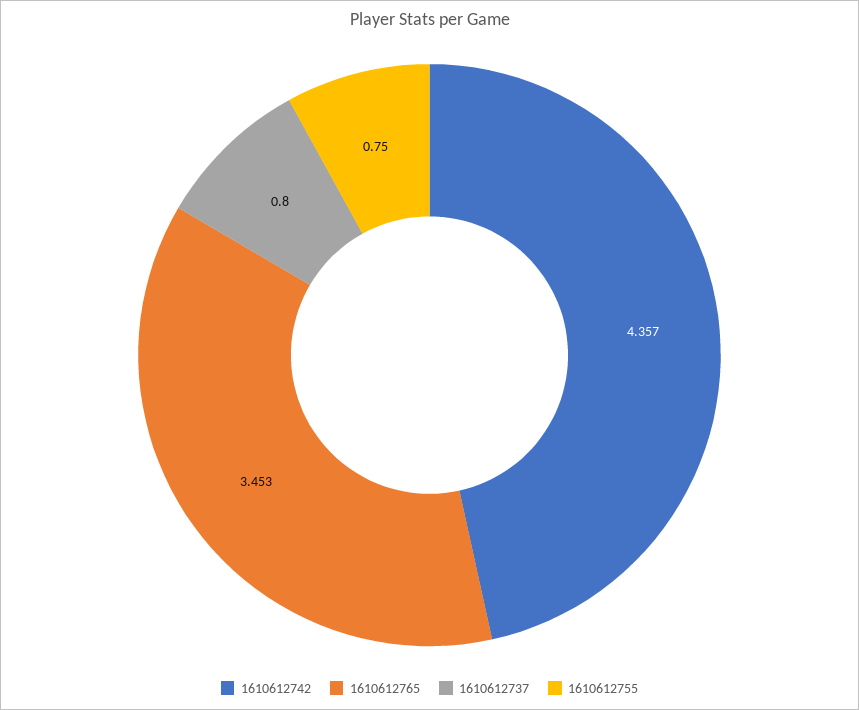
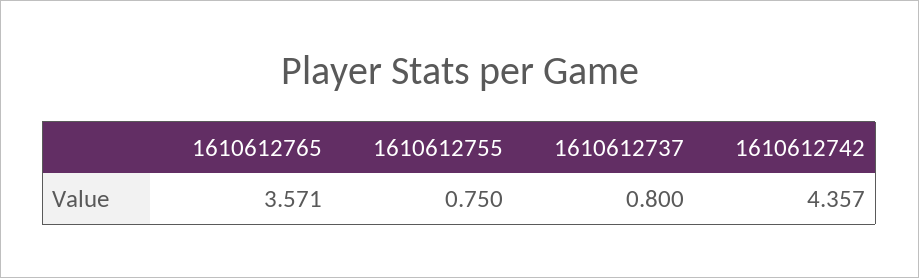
1610612765: 3.453 -> 3.571

